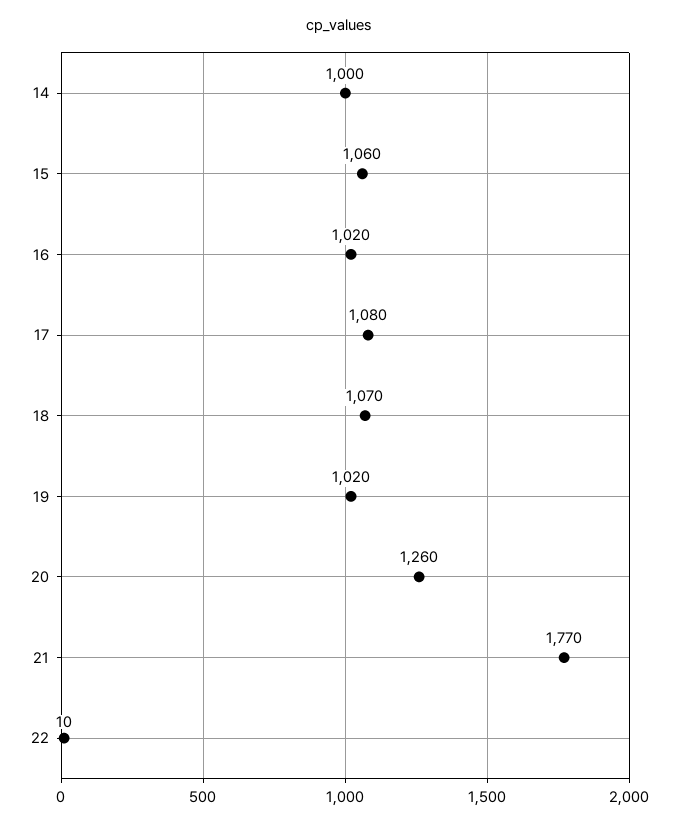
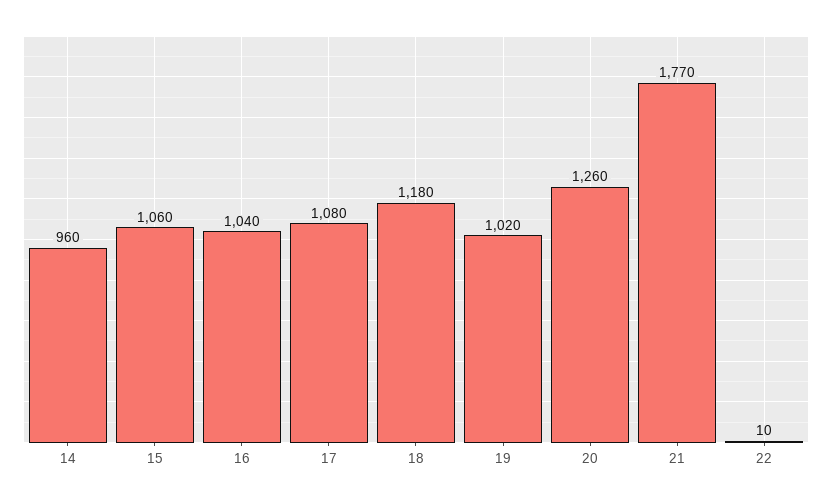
14: 1000 -> 960
16: 1020 -> 1040
18: 1070 -> 1180

